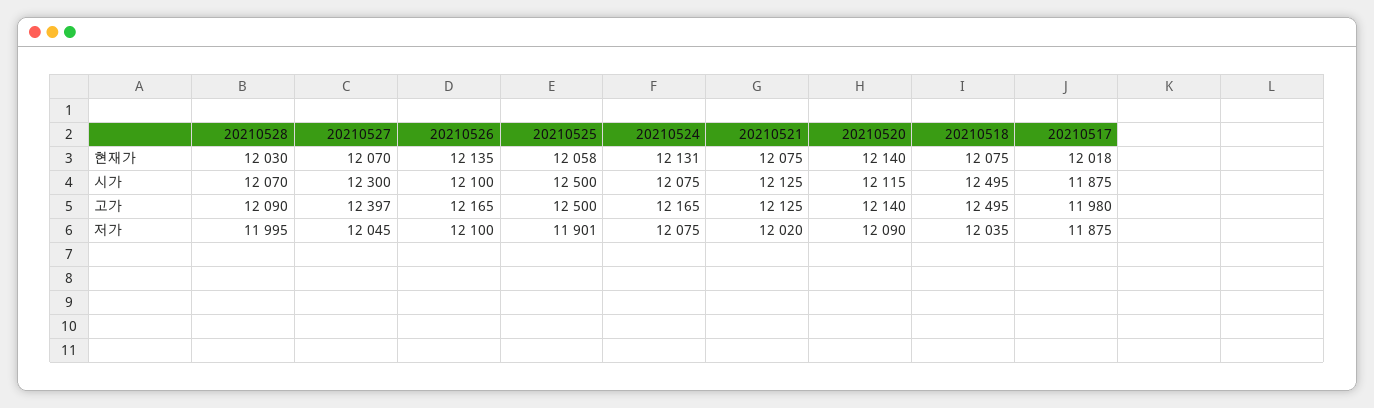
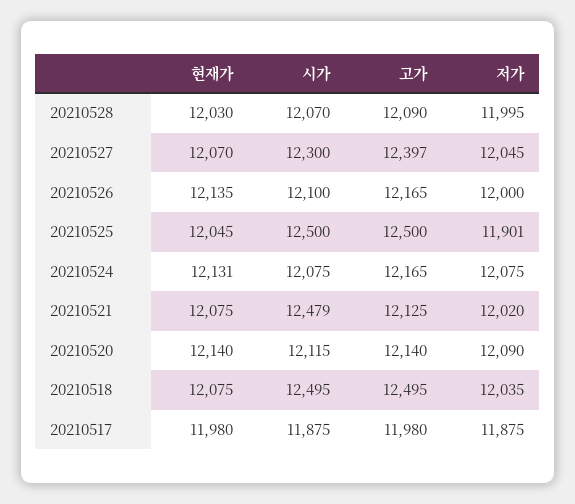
20210525, 현재가: 12058 -> 12045
20210517, 현재가: 12018 -> 11980
20210521, 시가: 12125 -> 12479
20210526, 저가: 12100 -> 12000

